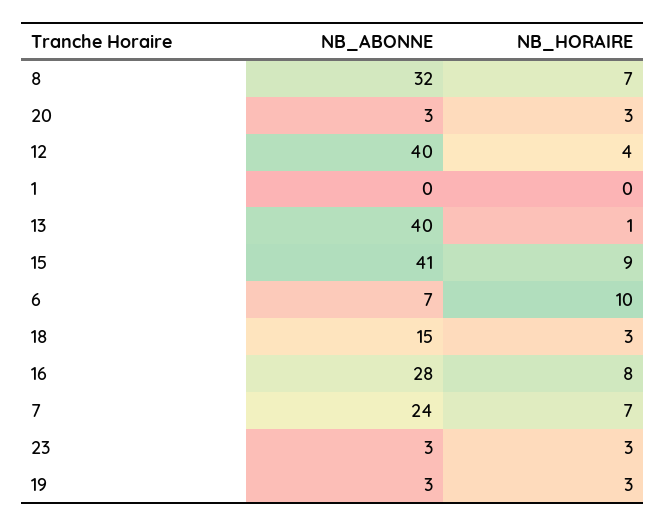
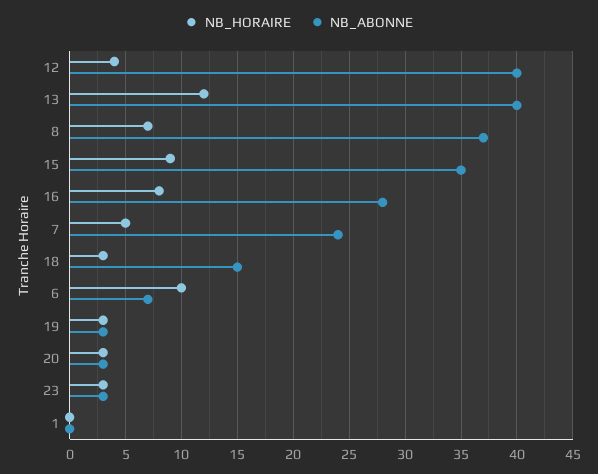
NB_ABONNE, 8: 32 -> 37
NB_HORAIRE, 13: 1 -> 12
NB_ABONNE, 15: 41 -> 35
NB_HORAIRE, 7: 7 -> 5

